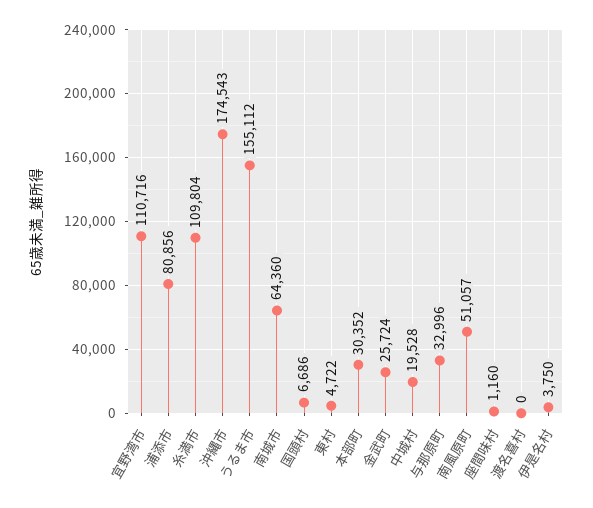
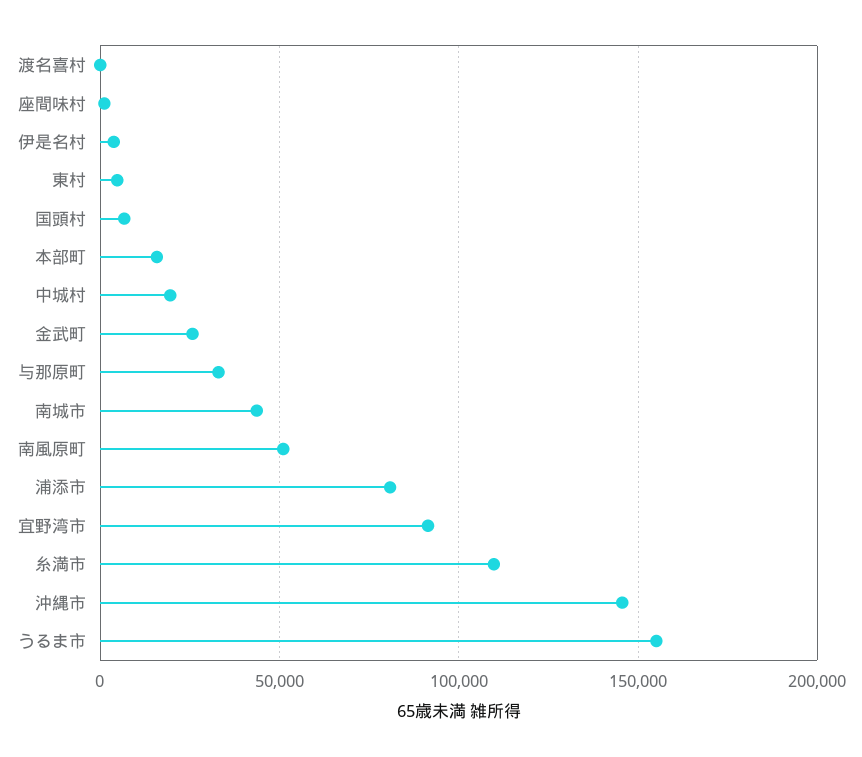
宜野湾市: 110716 -> 90000
沖縄市: 174543 -> 145000
南城市: 64360 -> 45000
本部町: 30352 -> 15000

